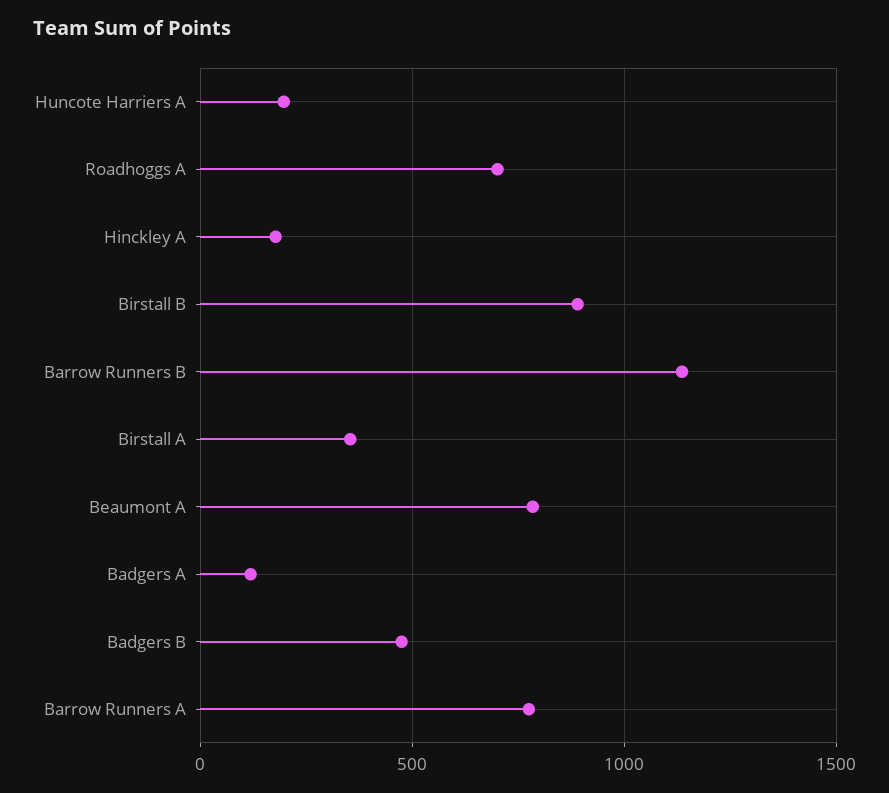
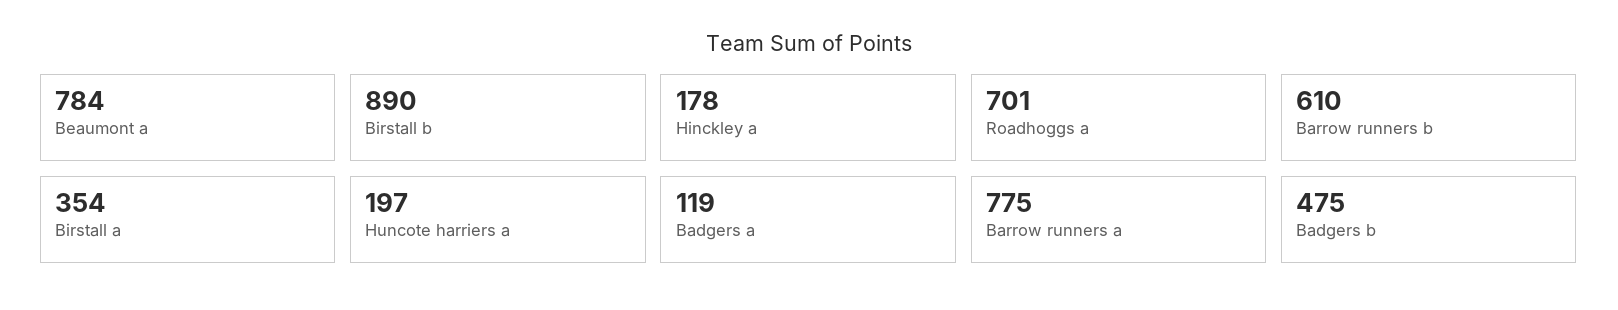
Barrow Runners B: 1150 -> 610

